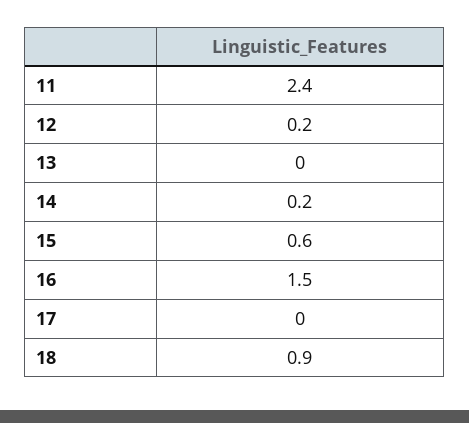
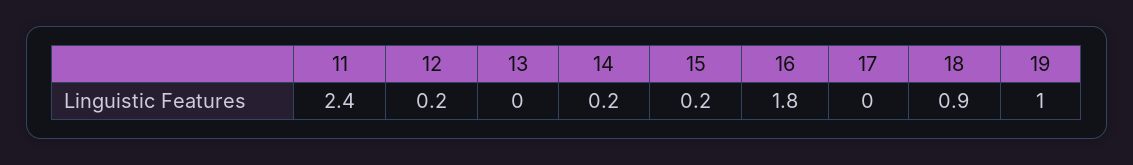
15: 0.6 -> 0.2
16: 1.5 -> 1.8
19: none -> 1

